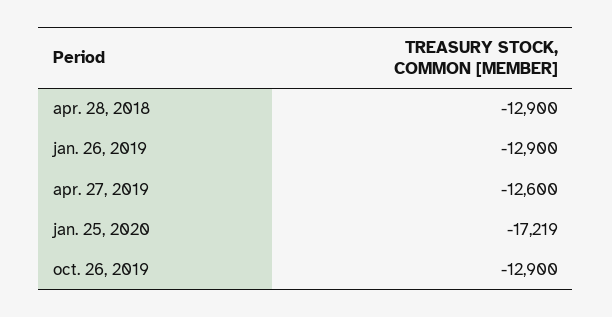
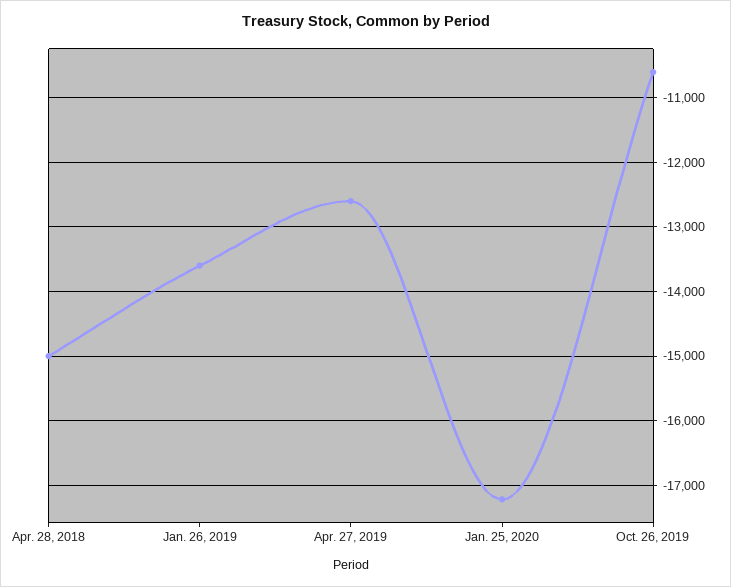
apr. 28, 2018: -12900 -> -15000
jan. 26, 2019: -12900 -> -13600
oct. 26, 2019: -12900 -> -10600

